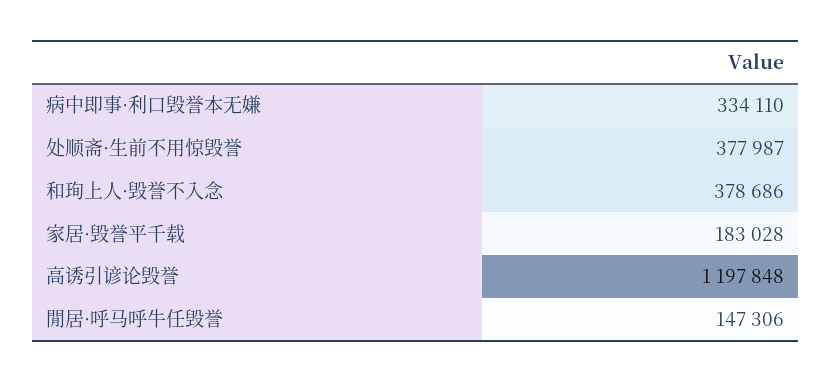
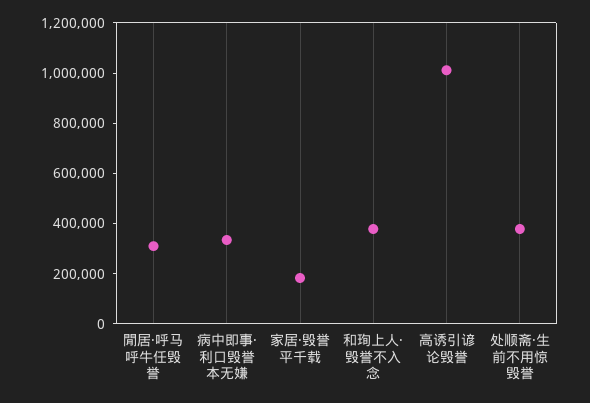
高诱引谚论毁誉: 1197848 -> 1000000
閒居·呼马呼牛任毁誉: 147306 -> 300000

